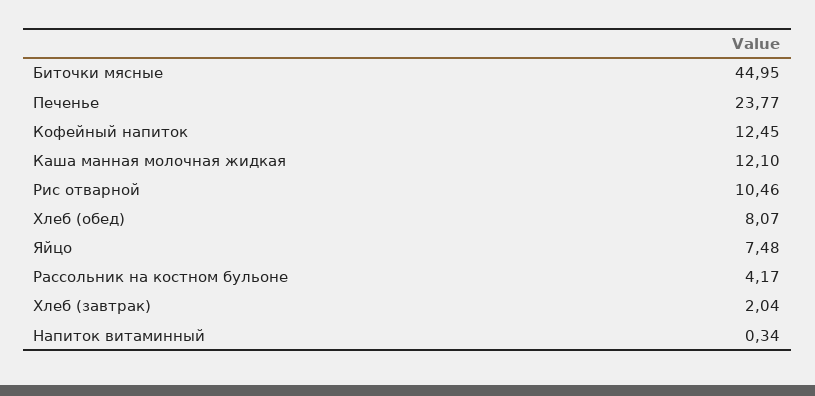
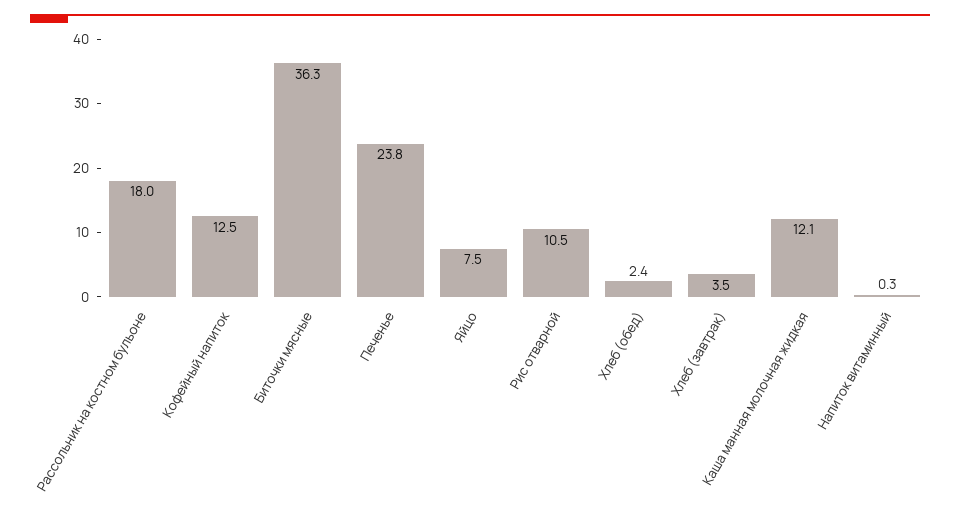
Биточки мясные: 44.95 -> 36.3
Хлеб (обед): 8.07 -> 2.4
Рассольник на костном бульоне: 4.17 -> 18
Хлеб (завтрак): 2.04 -> 3.5

